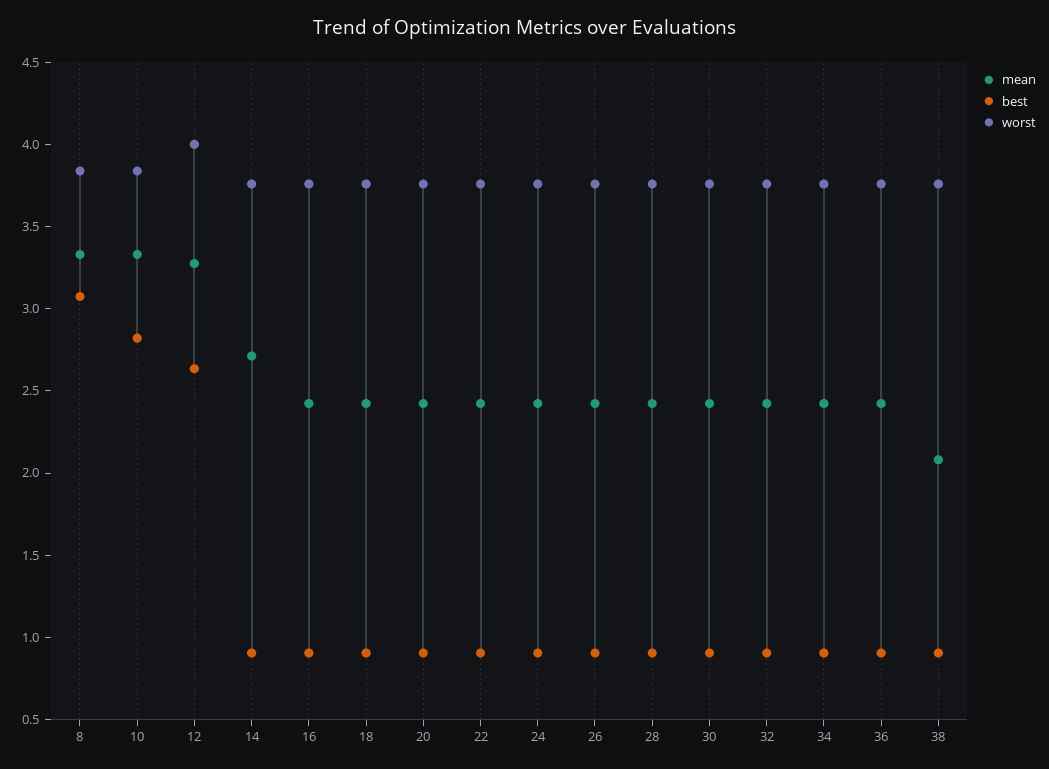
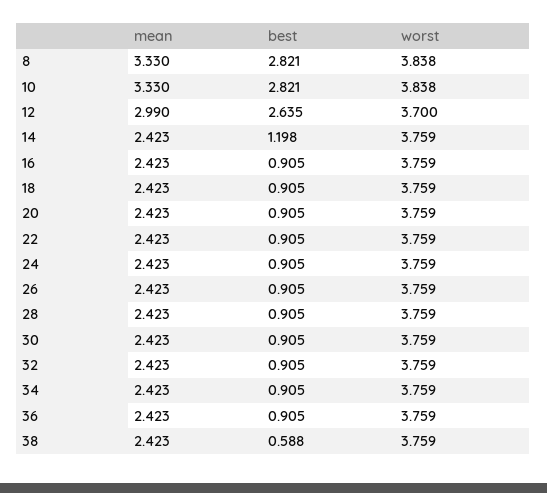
best, 8: 3.1 -> 2.821
mean, 12: 3.3 -> 2.99
worst, 12: 4 -> 3.7
mean, 14: 2.7 -> 2.423
best, 14: 0.9 -> 1.198
mean, 38: 2.1 -> 2.423
best, 38: 0.9 -> 0.588

